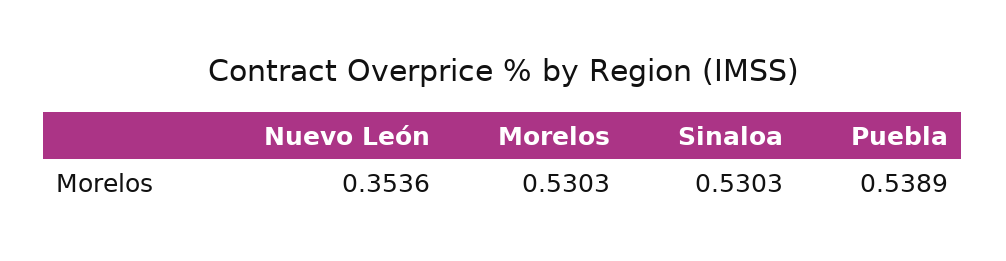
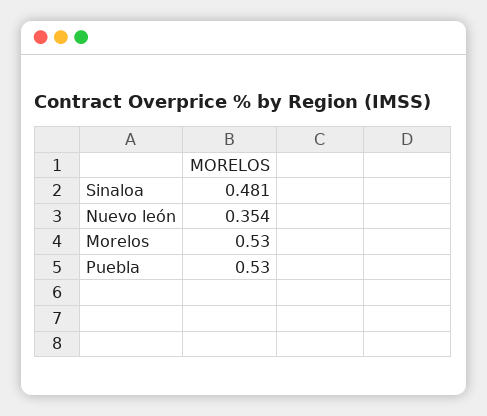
Sinaloa: 0.5303 -> 0.481
Puebla: 0.5389 -> 0.53

